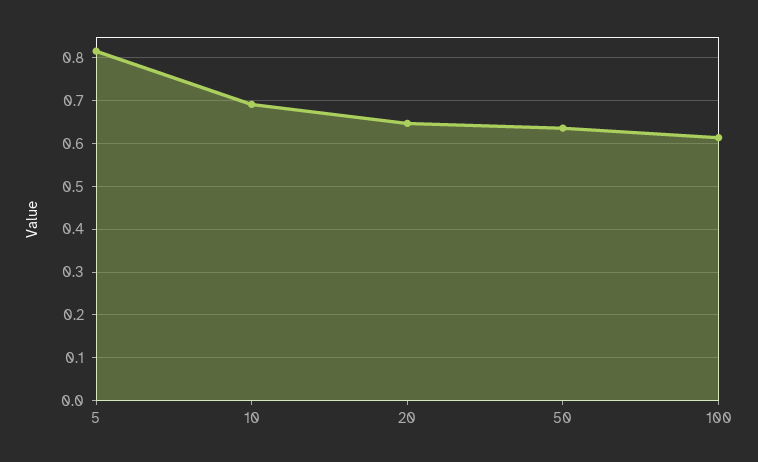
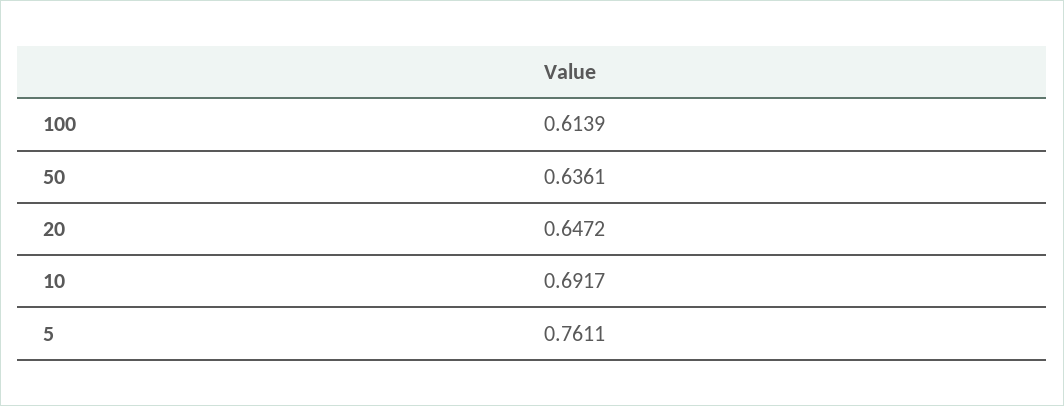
5: 0.82 -> 0.7611

